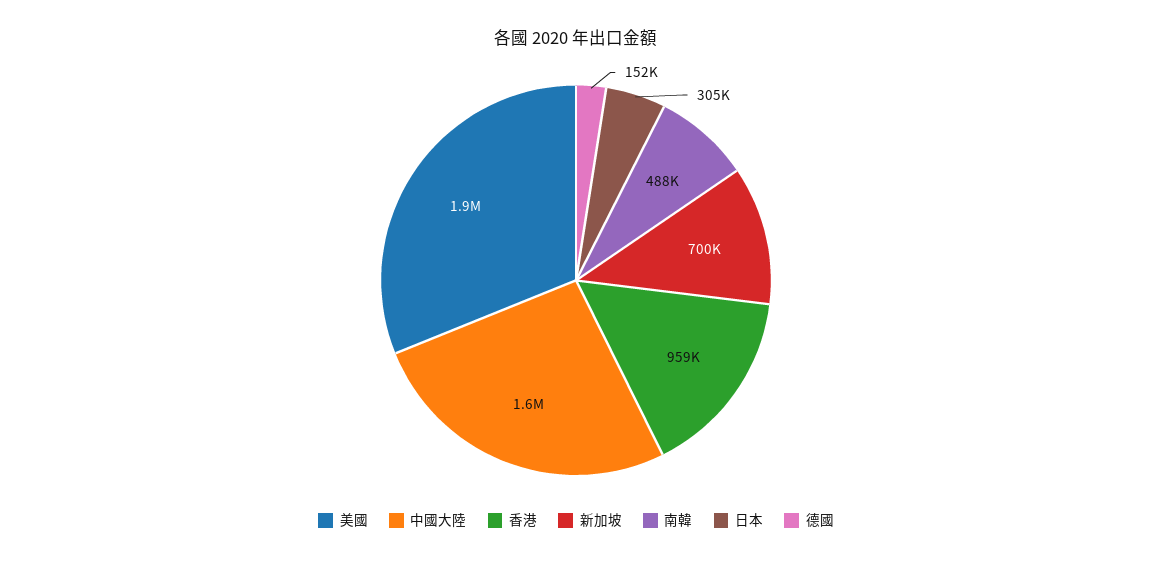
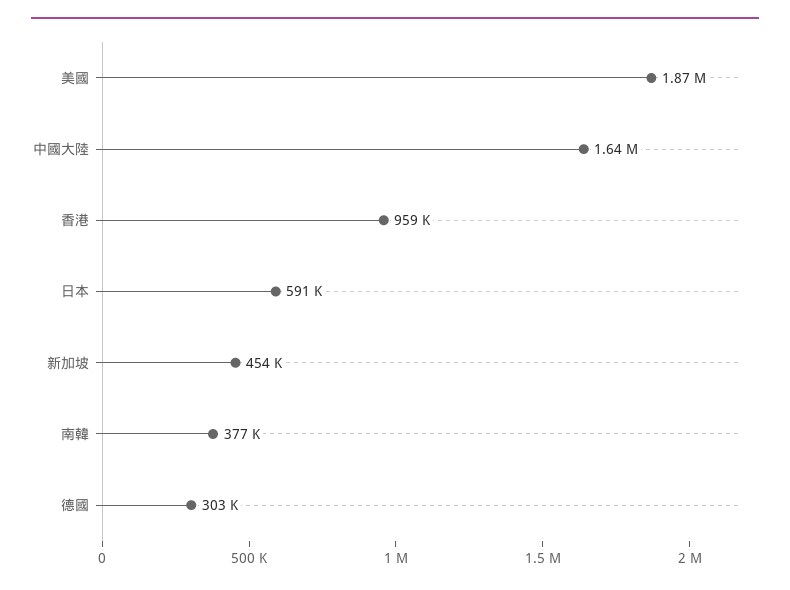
新加坡: 700000 -> 454000
南韓: 488000 -> 377000
日本: 305000 -> 591000
德國: 152000 -> 303000

